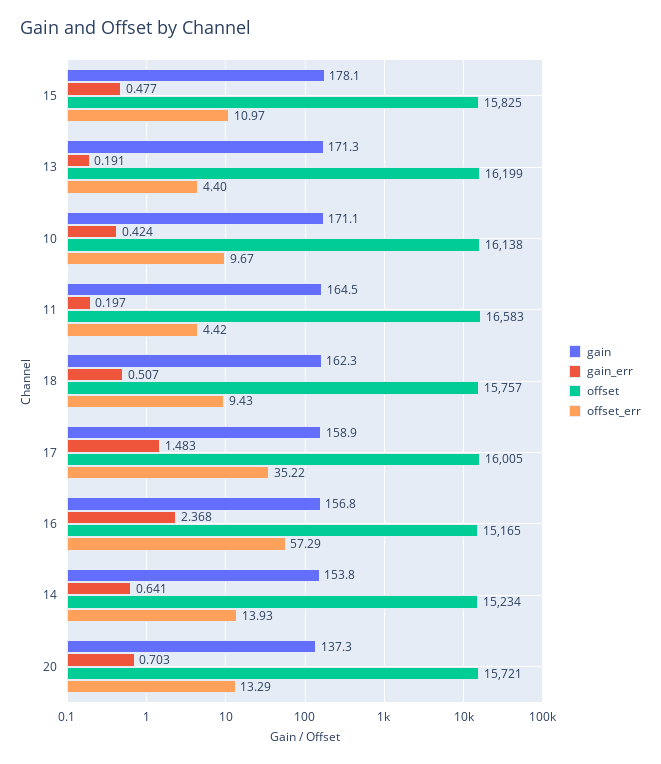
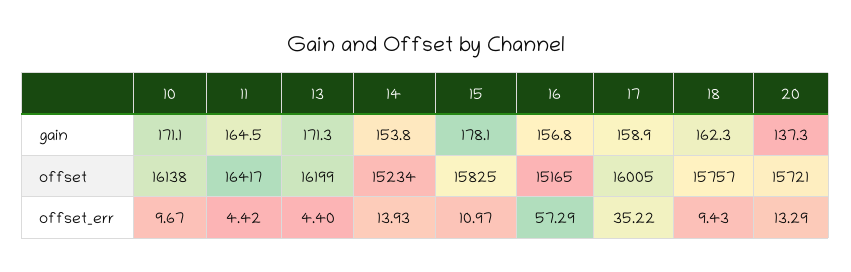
gain_err, 15: 0.477 -> none
gain_err, 13: 0.191 -> none
gain_err, 10: 0.424 -> none
gain_err, 11: 0.197 -> none
offset, 11: 16583 -> 16417
gain_err, 18: 0.507 -> none
gain_err, 17: 1.483 -> none
gain_err, 16: 2.368 -> none
gain_err, 14: 0.641 -> none
gain_err, 20: 0.703 -> none

